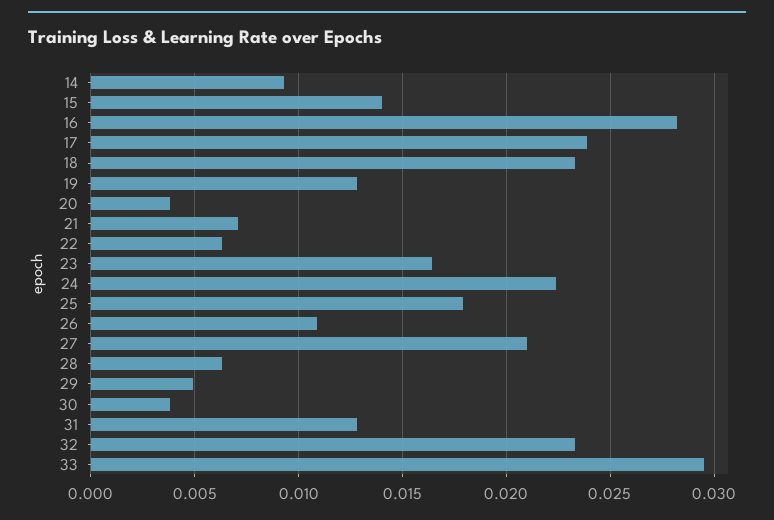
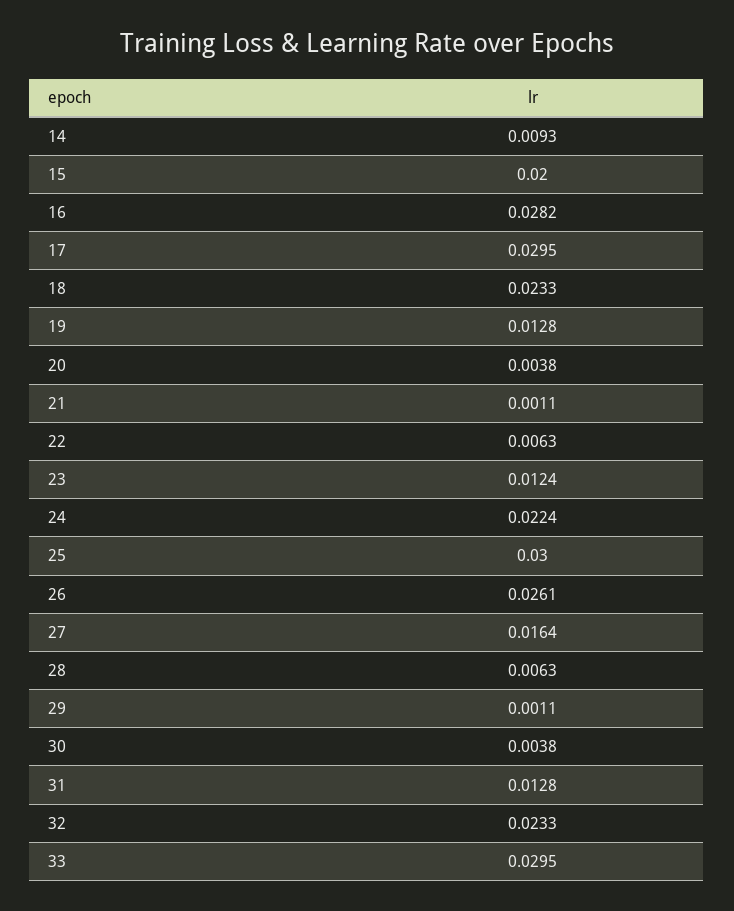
15: 0.014 -> 0.02
17: 0.024 -> 0.0295
21: 0.007 -> 0.0011
23: 0.0165 -> 0.0124
25: 0.018 -> 0.03
26: 0.011 -> 0.0261
27: 0.021 -> 0.0164
29: 0.005 -> 0.0011

